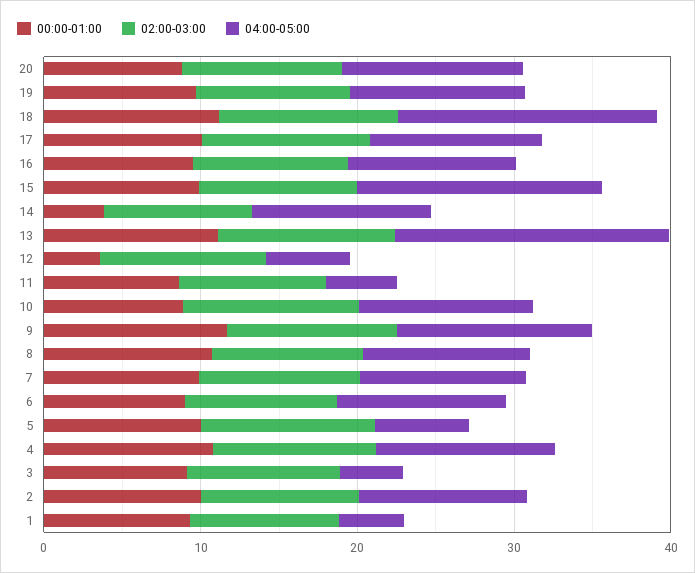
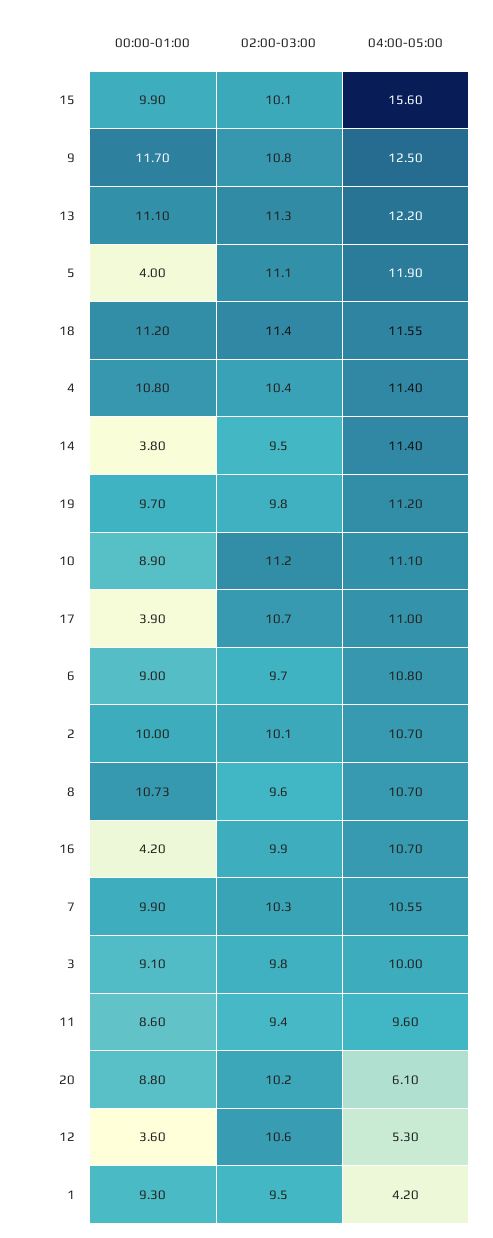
04:00-05:00, 20: 12 -> 6.1
04:00-05:00, 18: 16 -> 11.55
00:00-01:00, 17: 10 -> 3.9
00:00-01:00, 16: 10 -> 4.2
04:00-05:00, 13: 18 -> 12.2
04:00-05:00, 11: 4 -> 9.6
00:00-01:00, 5: 10 -> 4
04:00-05:00, 5: 6 -> 11.9
04:00-05:00, 3: 4 -> 10

